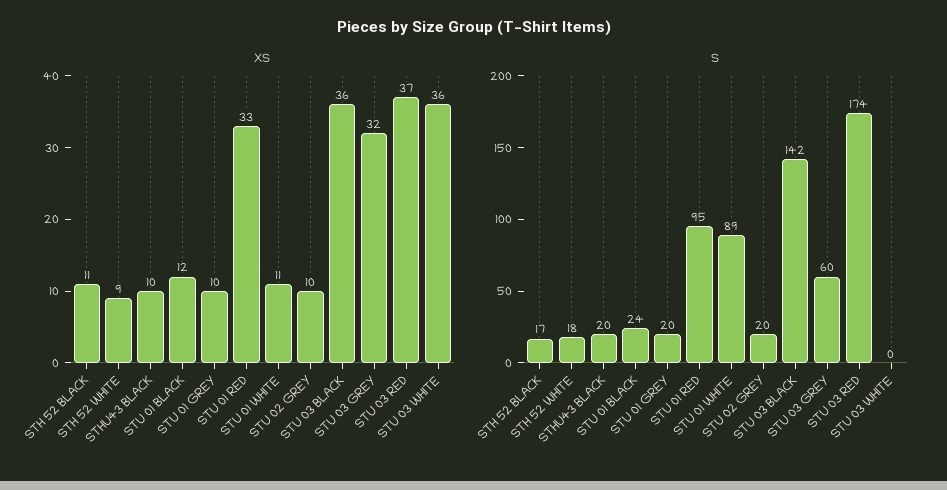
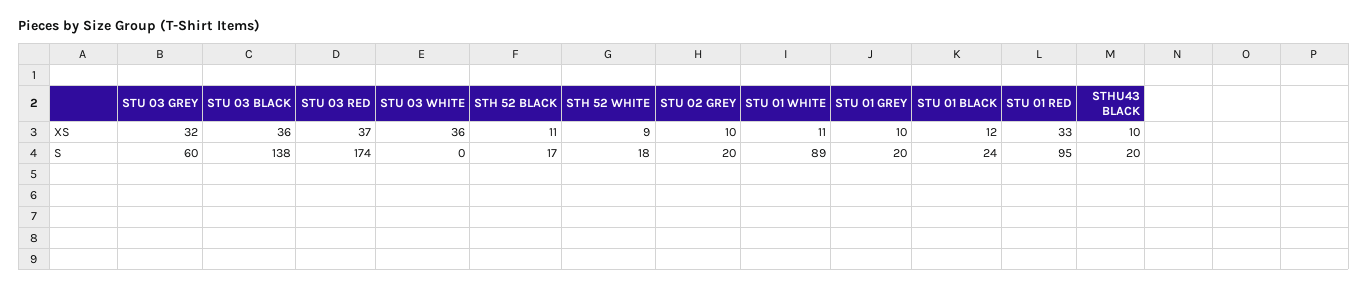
S, STU 03 BLACK: 142 -> 138

